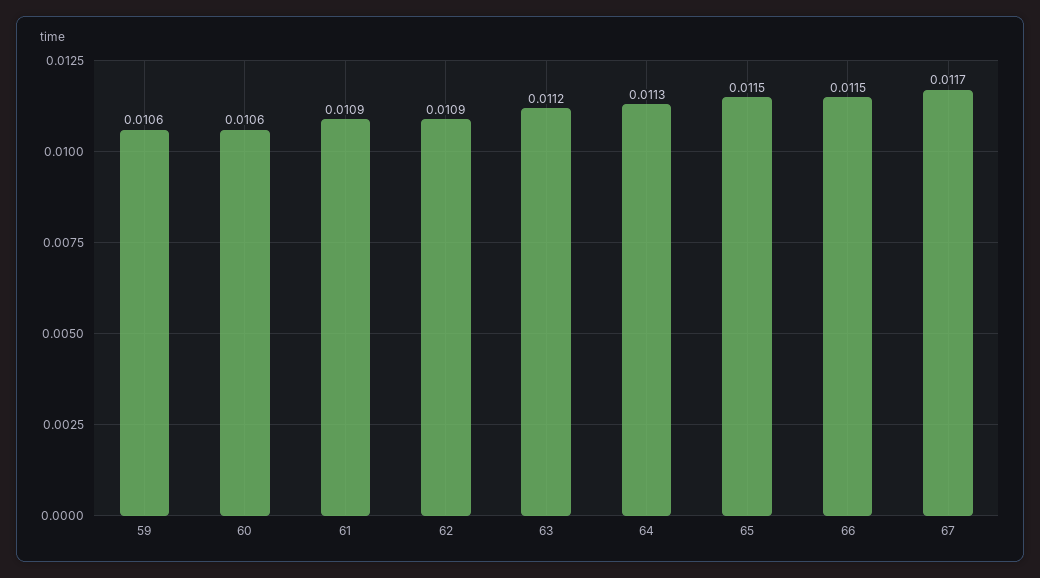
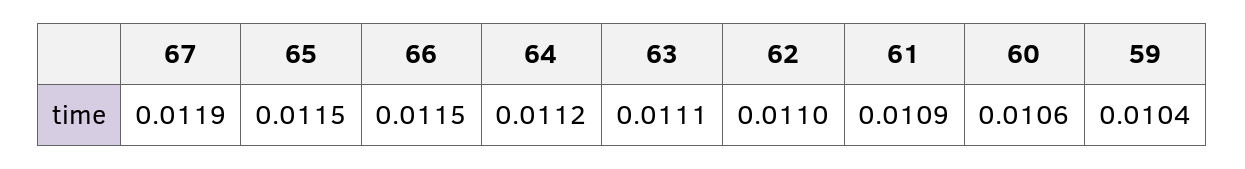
59: 0.0106 -> 0.0104
62: 0.0109 -> 0.011
63: 0.0112 -> 0.0111
64: 0.0113 -> 0.0112
67: 0.0117 -> 0.0119

